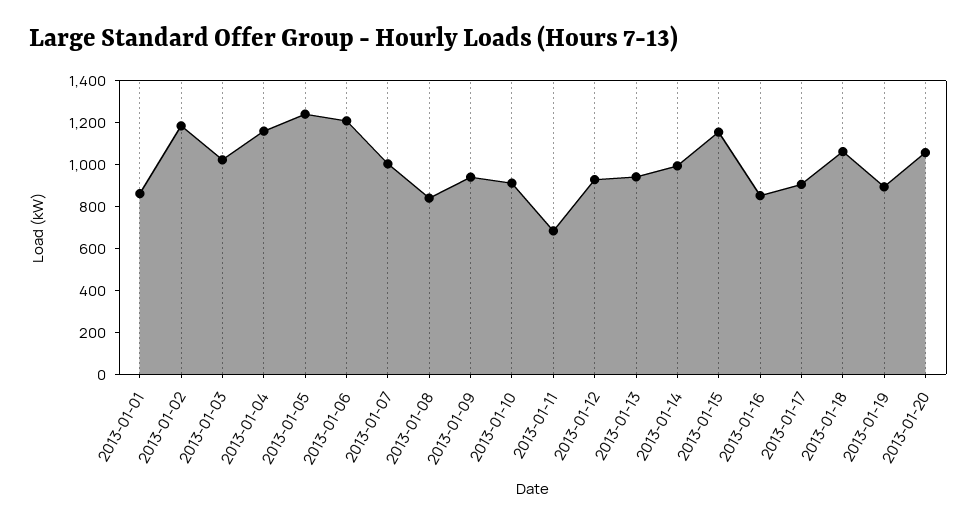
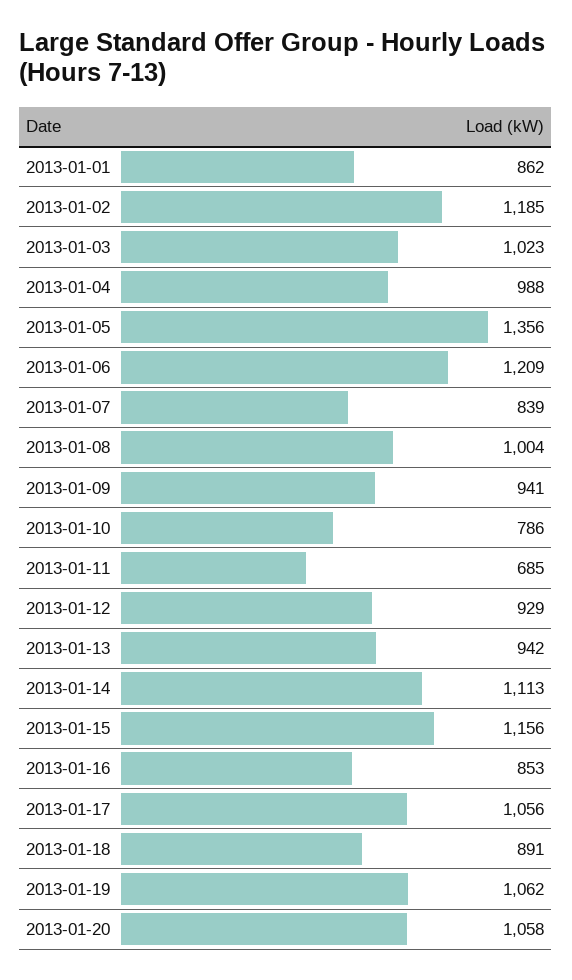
2013-01-04: 1150 -> 988
2013-01-05: 1250 -> 1356
2013-01-07: 1000 -> 839
2013-01-08: 850 -> 1004
2013-01-10: 900 -> 786
2013-01-14: 1000 -> 1113
2013-01-17: 900 -> 1056
2013-01-18: 1050 -> 891
2013-01-19: 900 -> 1062

